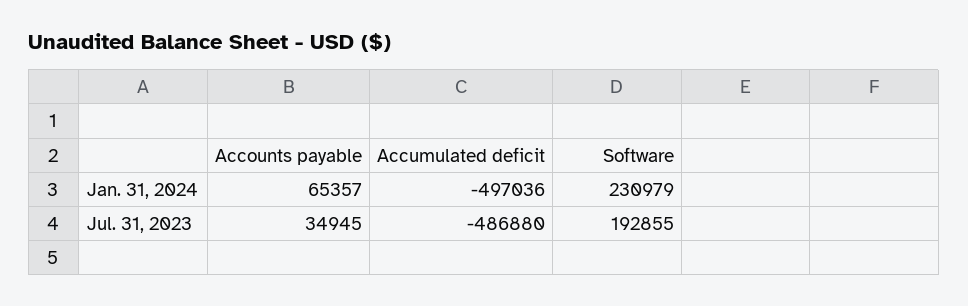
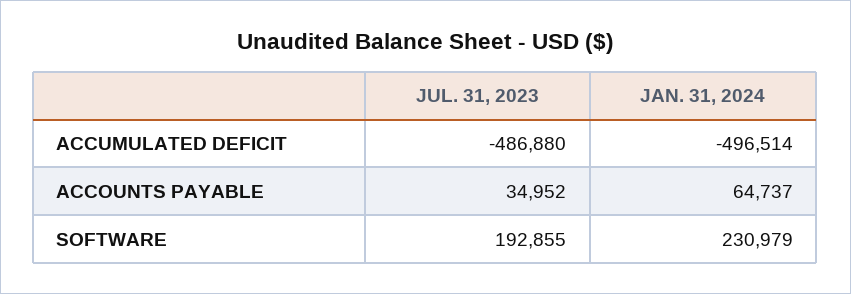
Accounts payable, Jan. 31, 2024: 65357 -> 64737
Accumulated deficit, Jan. 31, 2024: -497036 -> -496514
Accounts payable, Jul. 31, 2023: 34945 -> 34952

